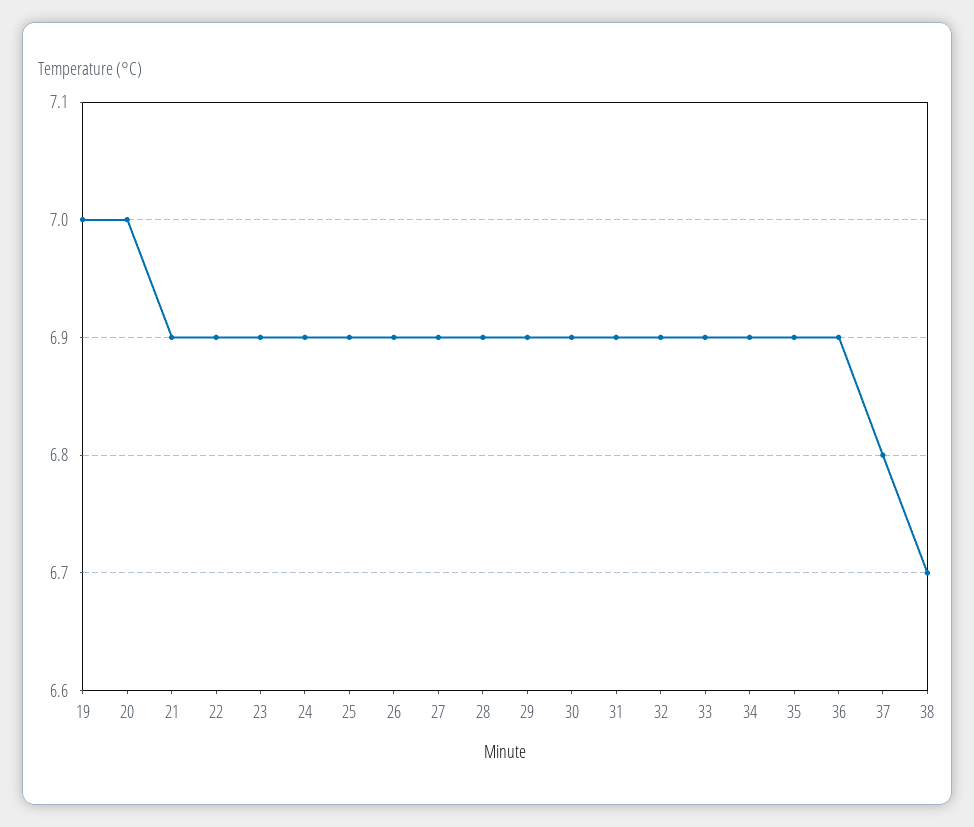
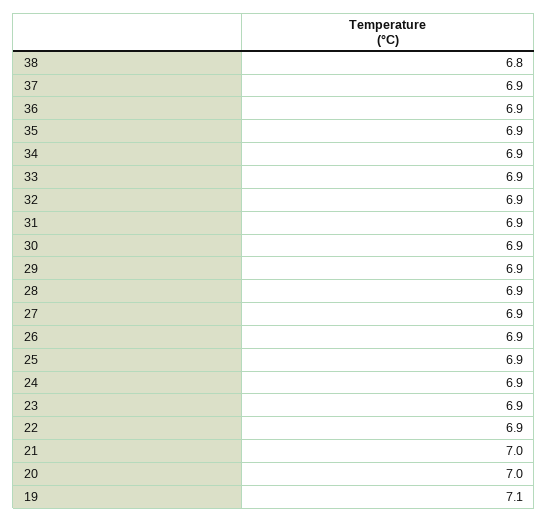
19: 7 -> 7.1
21: 6.9 -> 7
37: 6.8 -> 6.9
38: 6.7 -> 6.8

